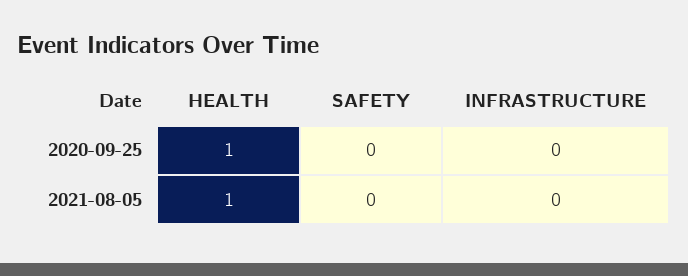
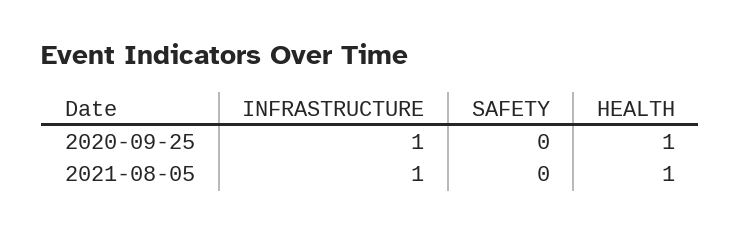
INFRASTRUCTURE, 2020-09-25: 0 -> 1
INFRASTRUCTURE, 2021-08-05: 0 -> 1

